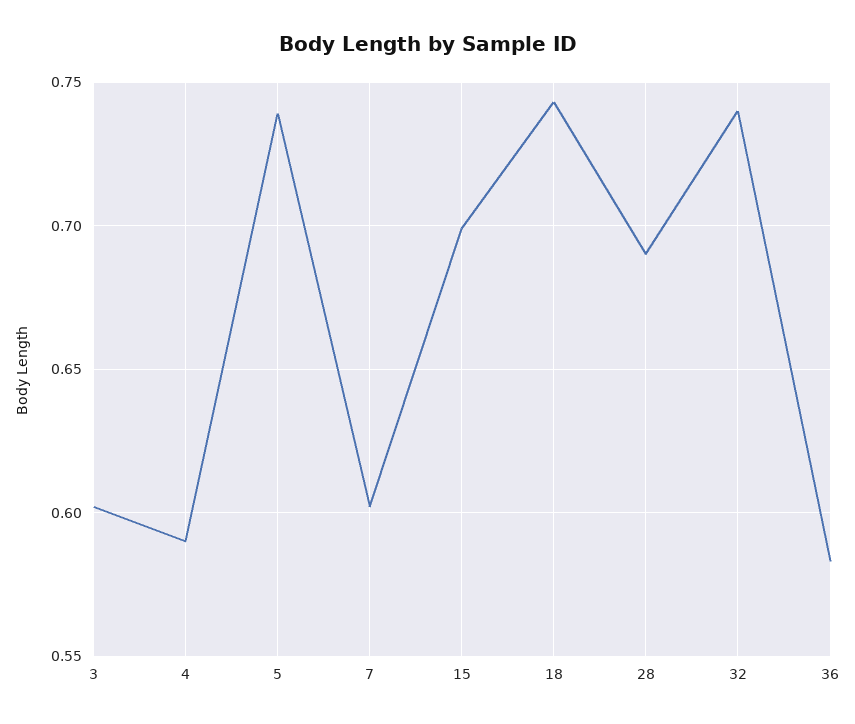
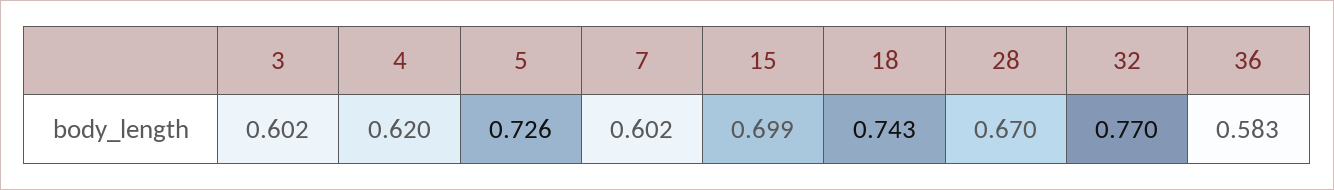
4: 0.59 -> 0.62
5: 0.74 -> 0.726
28: 0.69 -> 0.67
32: 0.74 -> 0.77

